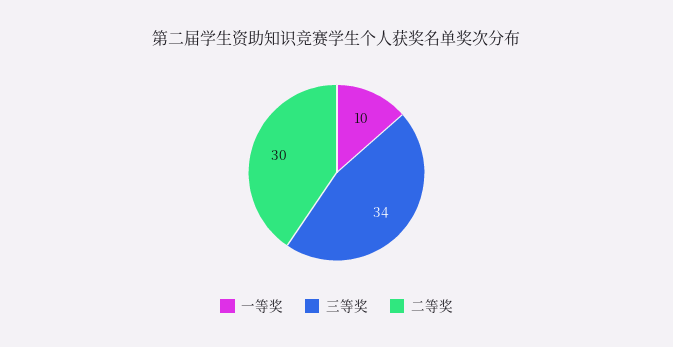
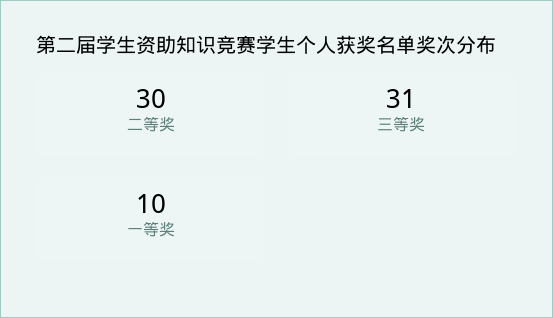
三等奖: 34 -> 31

